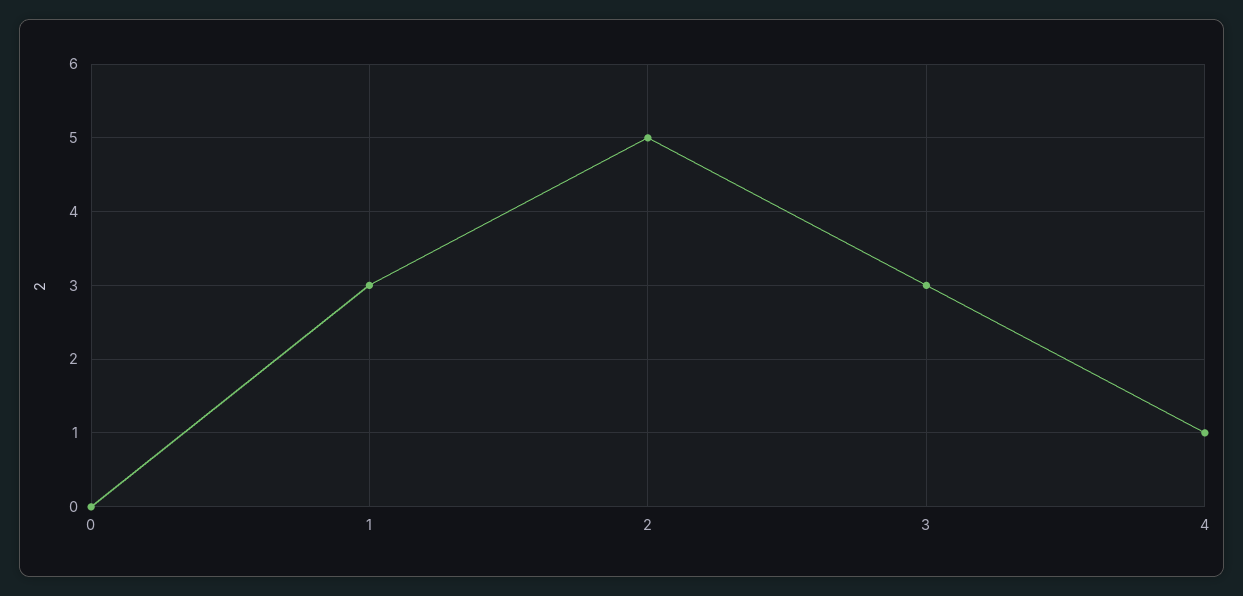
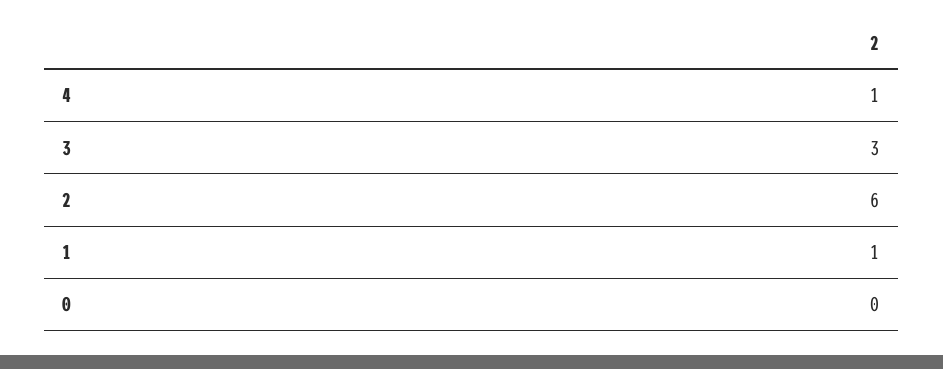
1: 3 -> 1
2: 5 -> 6

